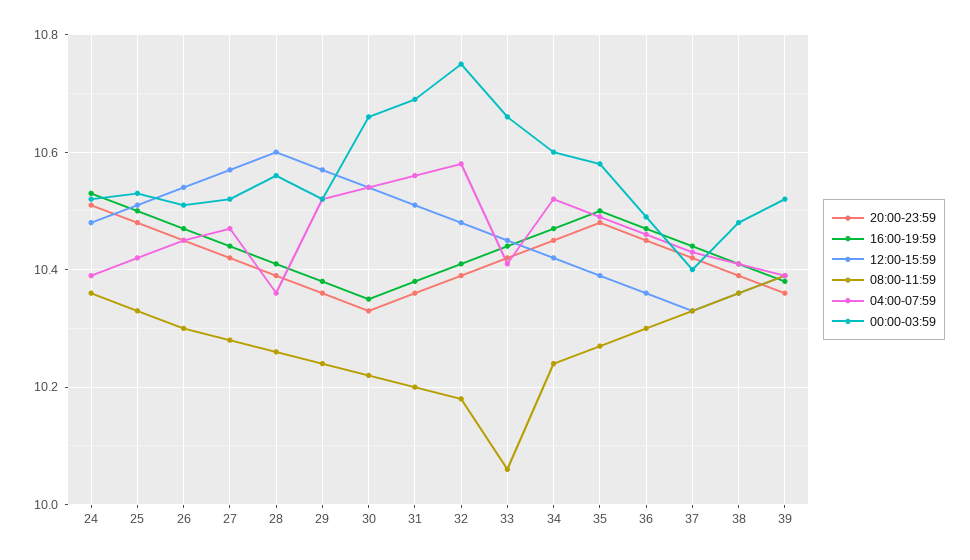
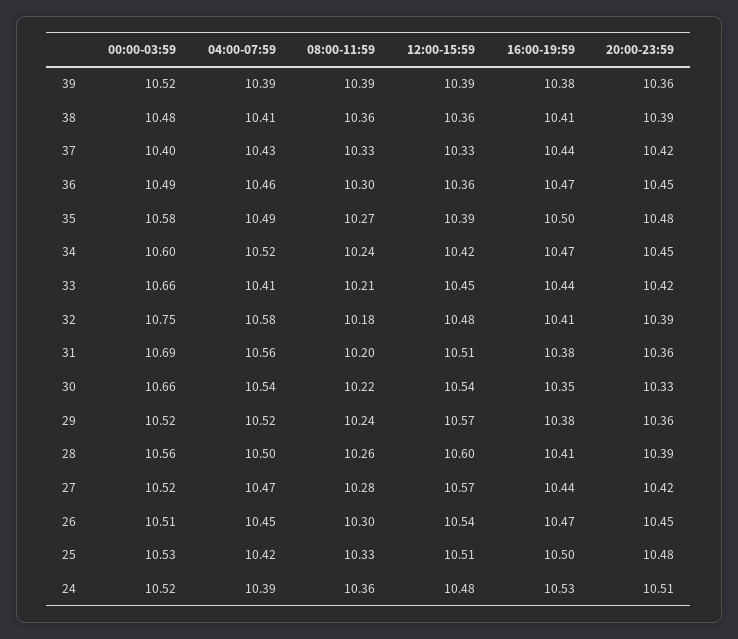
04:00-07:59, 28: 10.35 -> 10.5
08:00-11:59, 33: 10.05 -> 10.21

